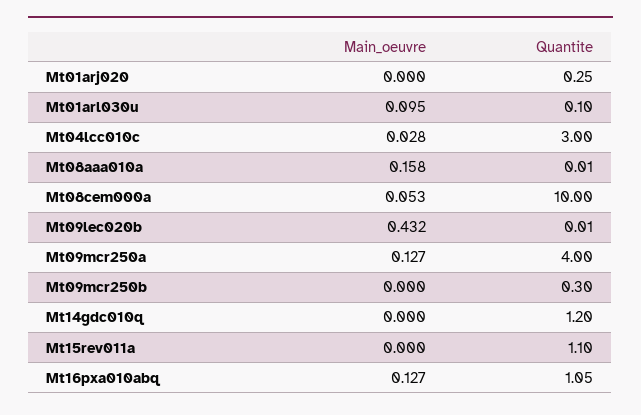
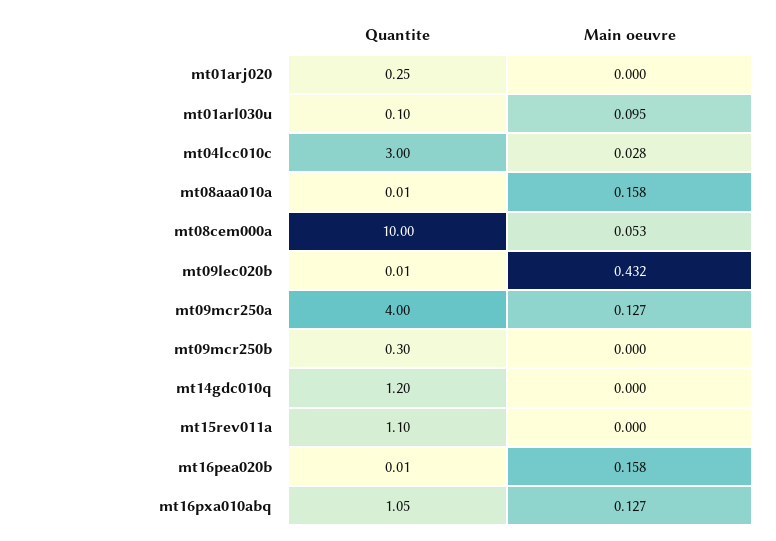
Quantite, mt16pea020b: none -> 0.01
Main_oeuvre, mt16pea020b: none -> 0.158

